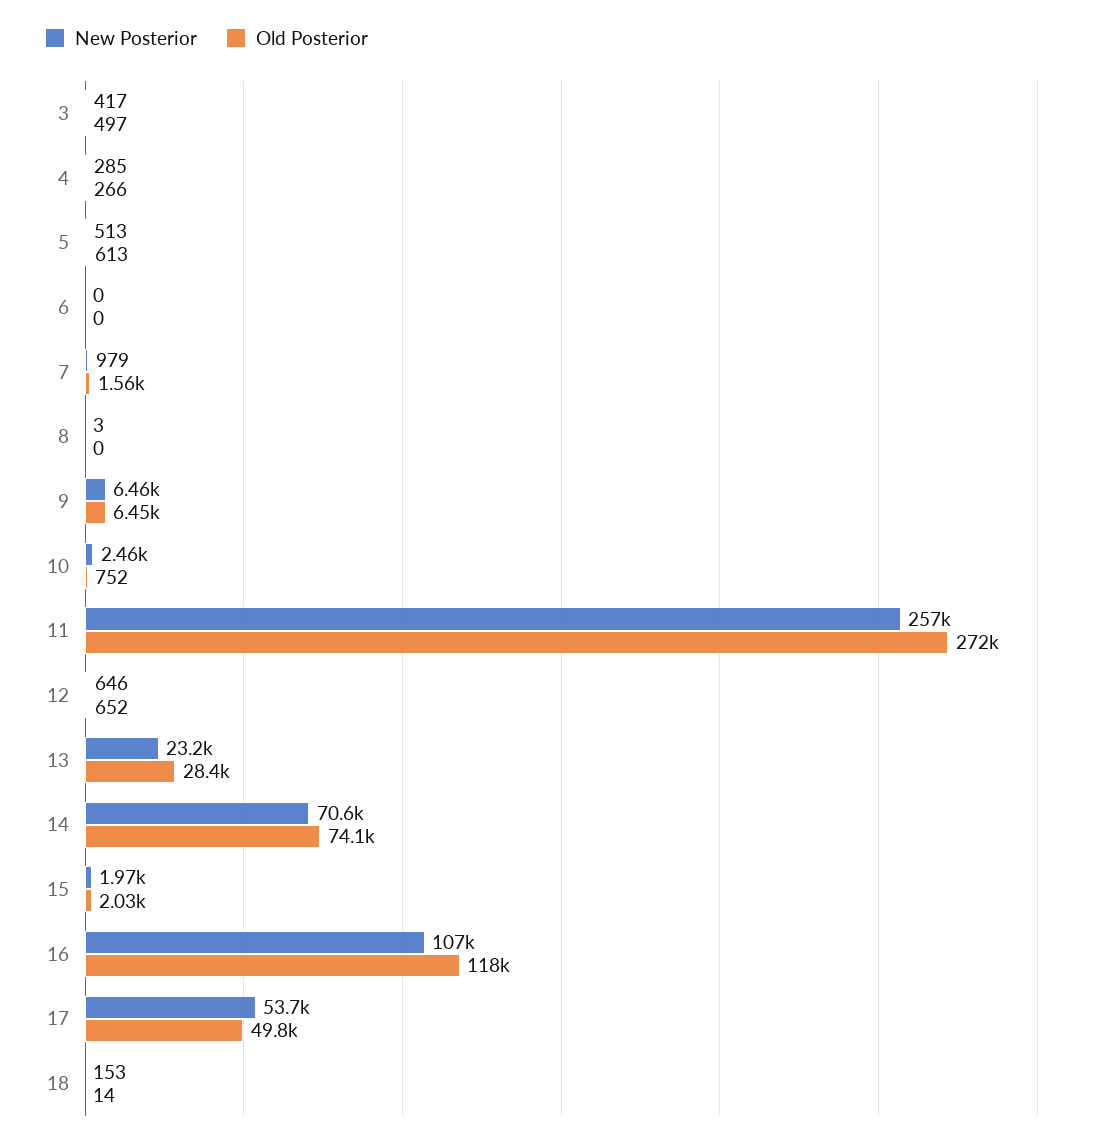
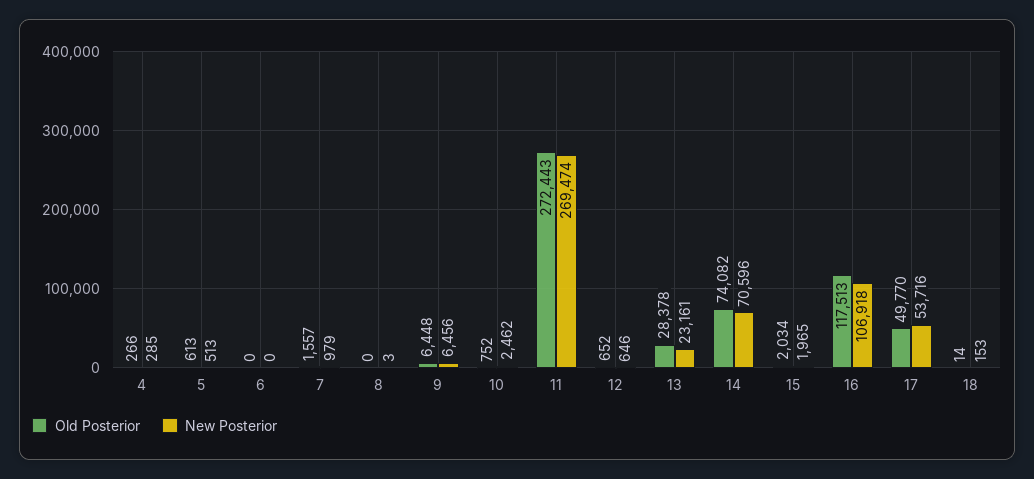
New Posterior, 3: 417 -> none
Old Posterior, 3: 497 -> none
New Posterior, 11: 257000 -> 269474

